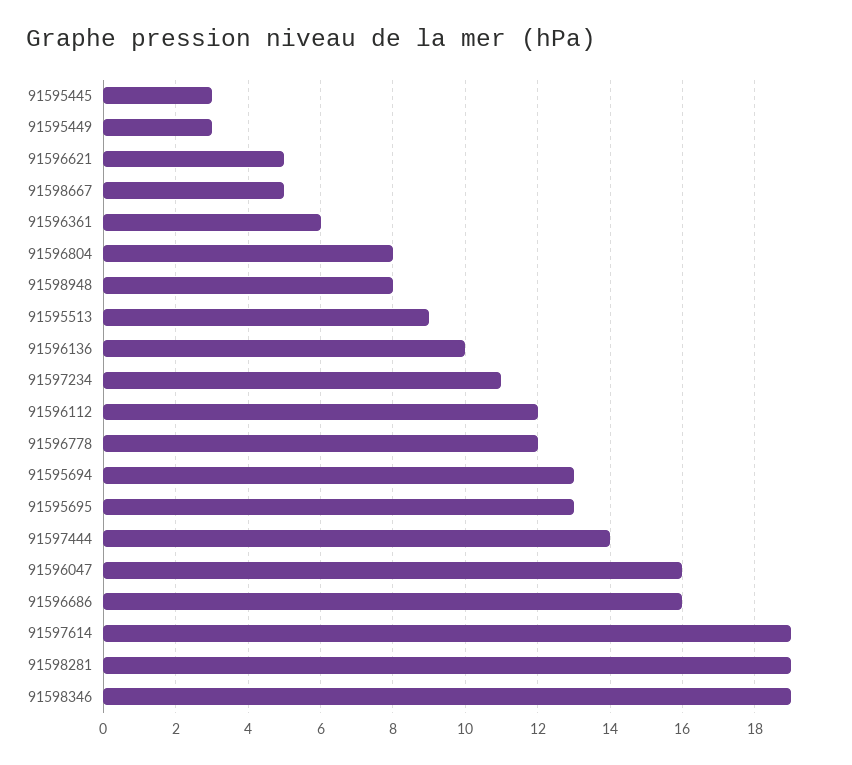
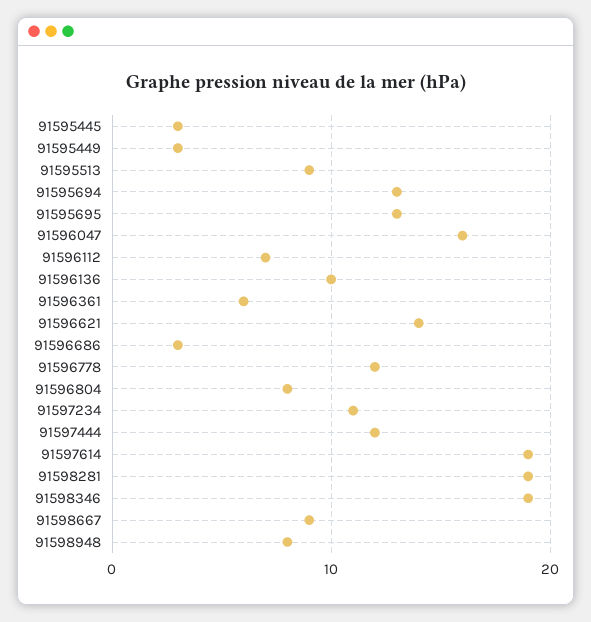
91596621: 5 -> 14
91598667: 5 -> 9
91596112: 12 -> 7
91597444: 14 -> 12
91596686: 16 -> 3

